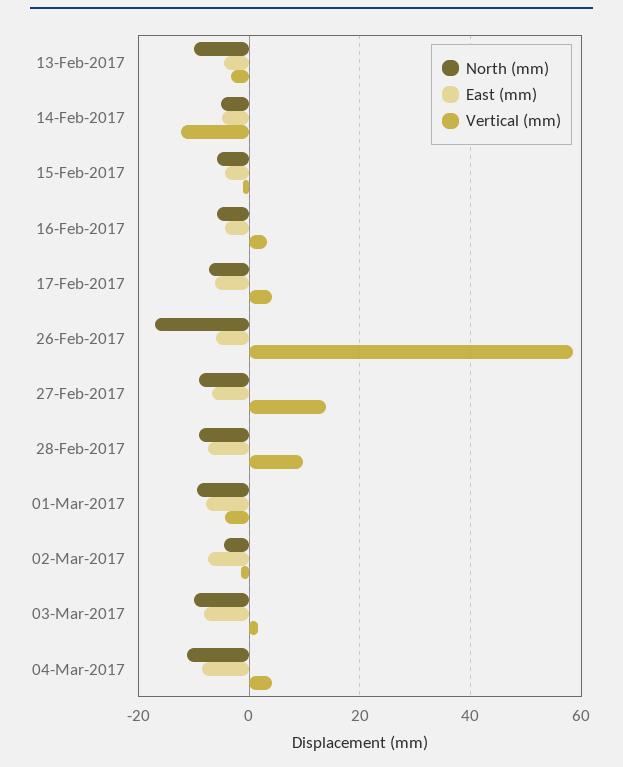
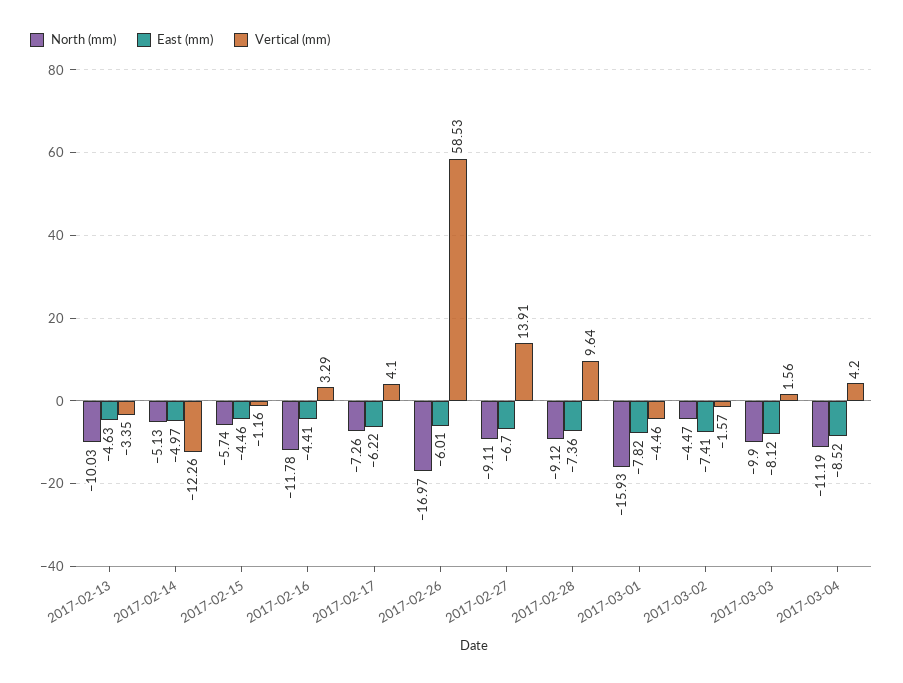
North (mm), 16-Feb-2017: -6 -> -11.78
North (mm), 01-Mar-2017: -10 -> -15.93

